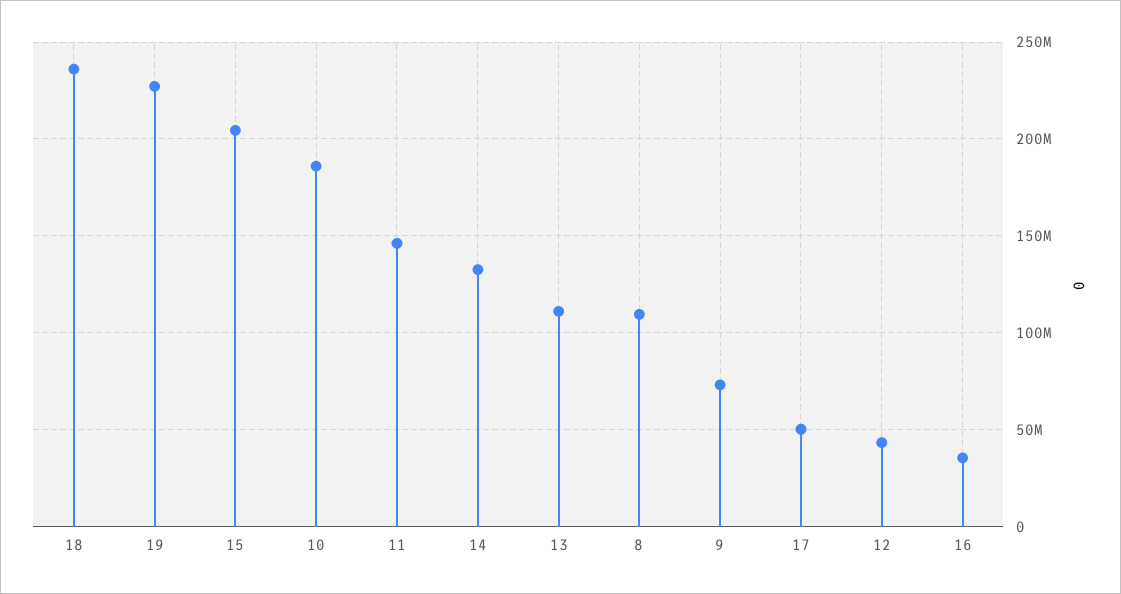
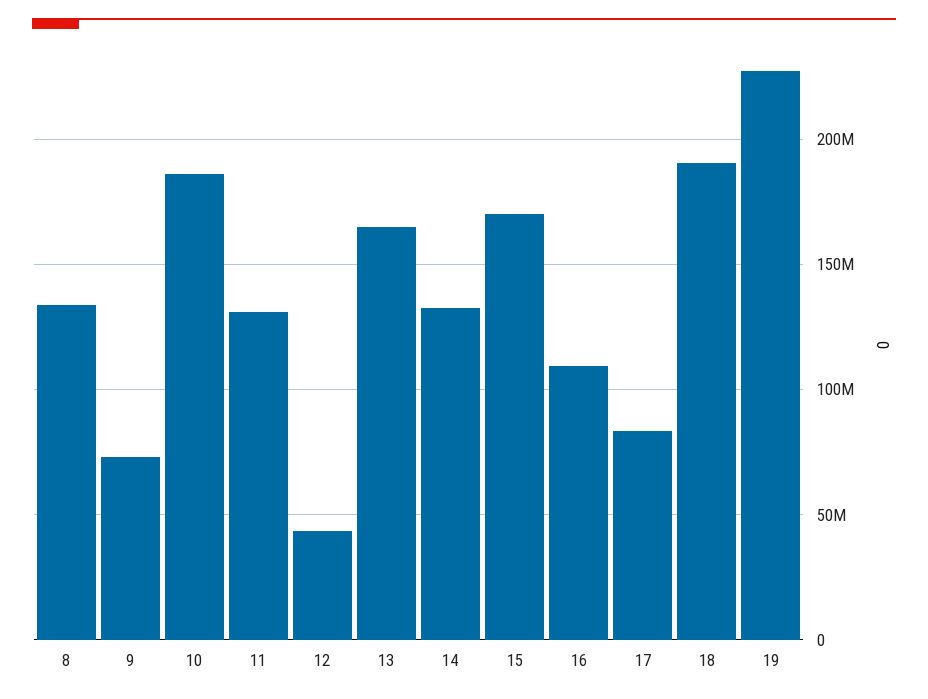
18: 235000000 -> 190000000
15: 205000000 -> 170000000
11: 145000000 -> 130000000
13: 110000000 -> 165000000
8: 110000000 -> 135000000
17: 50000000 -> 85000000
16: 35000000 -> 110000000

